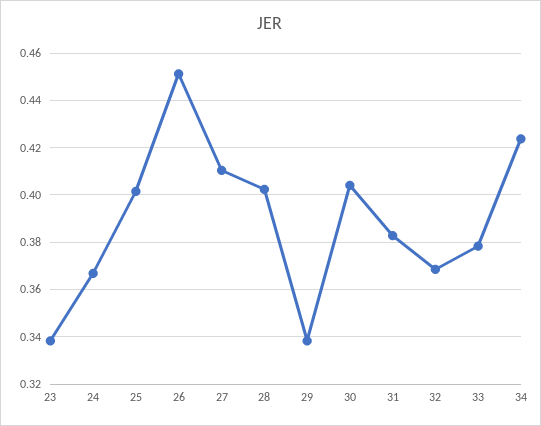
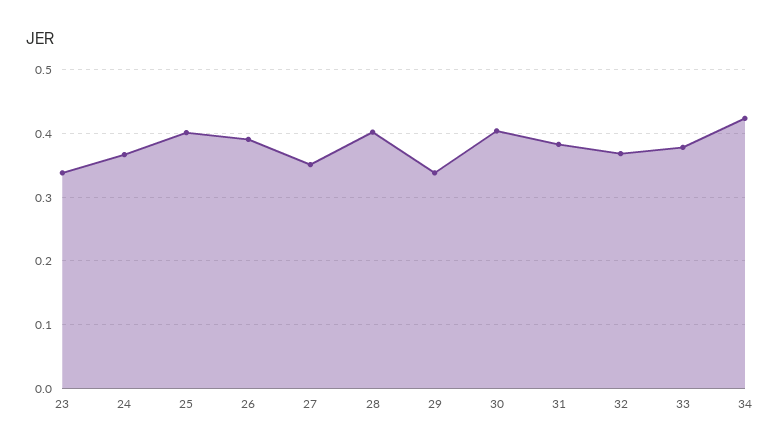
26: 0.45 -> 0.39
27: 0.41 -> 0.35

